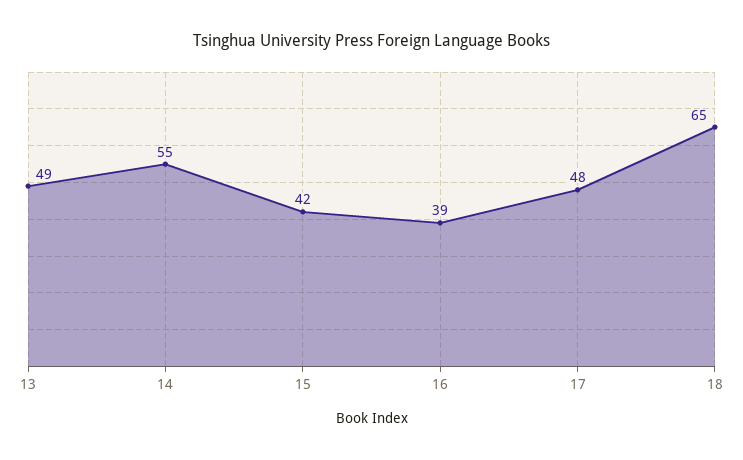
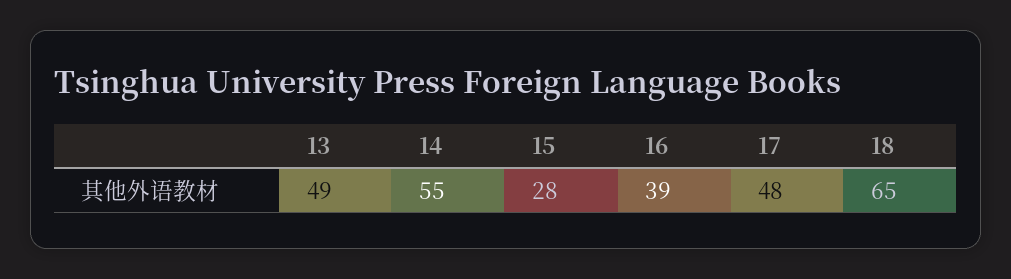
15: 42 -> 28

